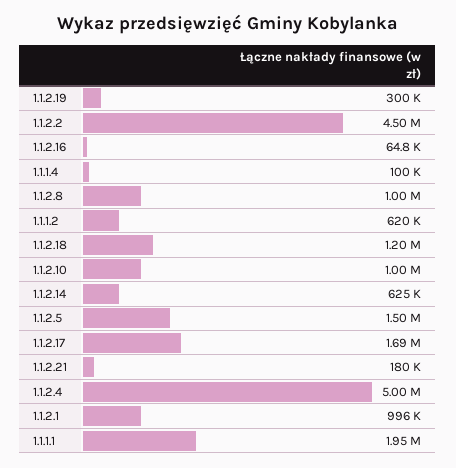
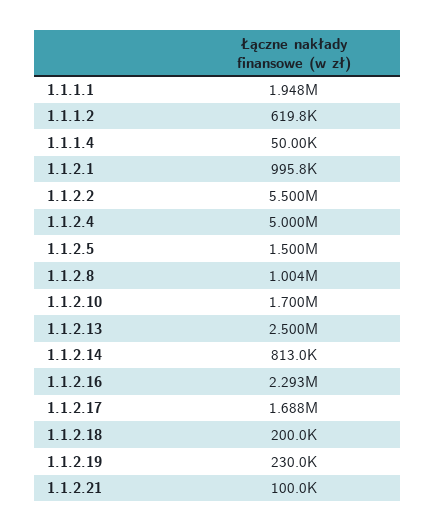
1.1.2.19: 300000 -> 230000
1.1.2.2: 4500000 -> 5500000
1.1.2.16: 64800 -> 2293000
1.1.1.4: 100000 -> 50000
1.1.2.18: 1200000 -> 200000
1.1.2.10: 1000000 -> 1700000
1.1.2.14: 625000 -> 813000
1.1.2.21: 180000 -> 100000
1.1.2.13: none -> 2500000

